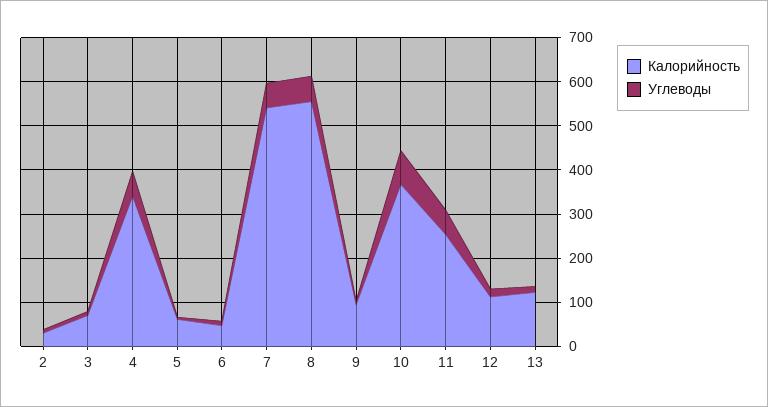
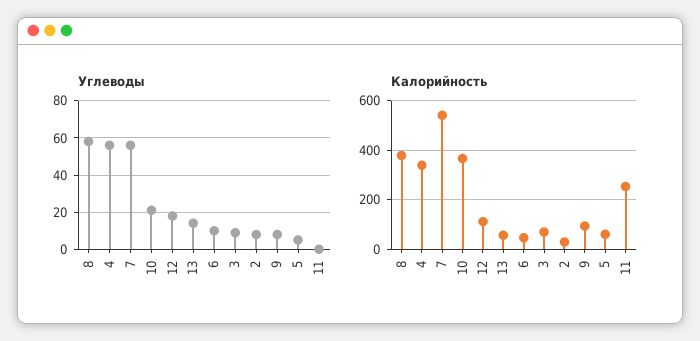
Калорийность, 8: 560 -> 375
Углеводы, 10: 80 -> 20
Углеводы, 11: 60 -> 0
Калорийность, 13: 120 -> 50

